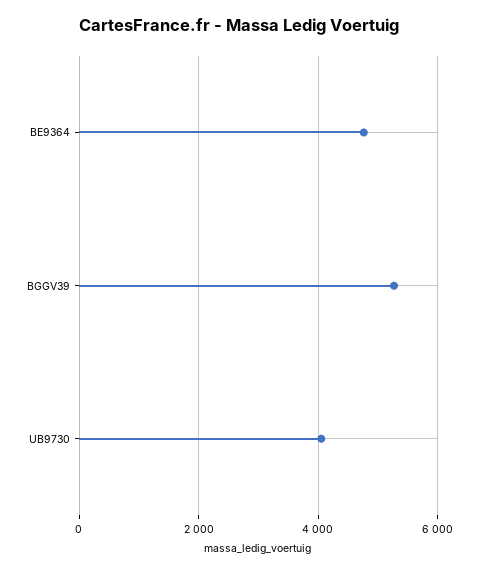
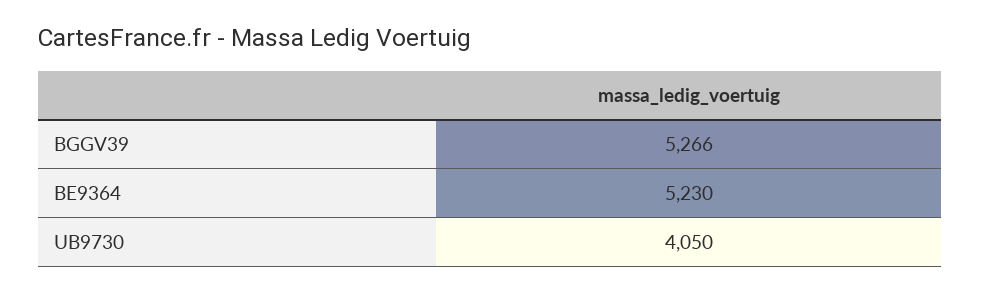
BE9364: 4800 -> 5230

